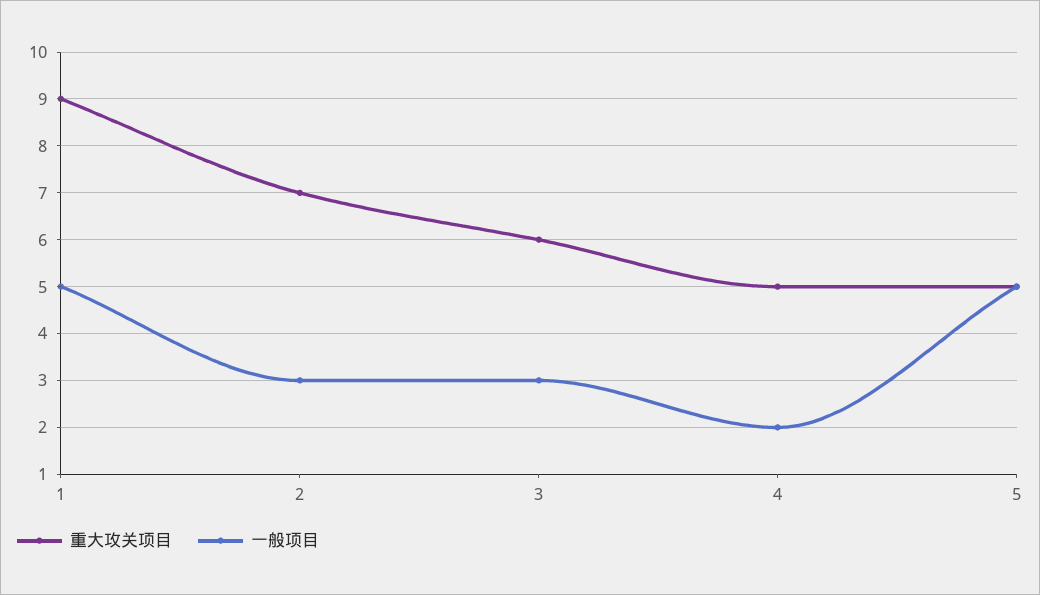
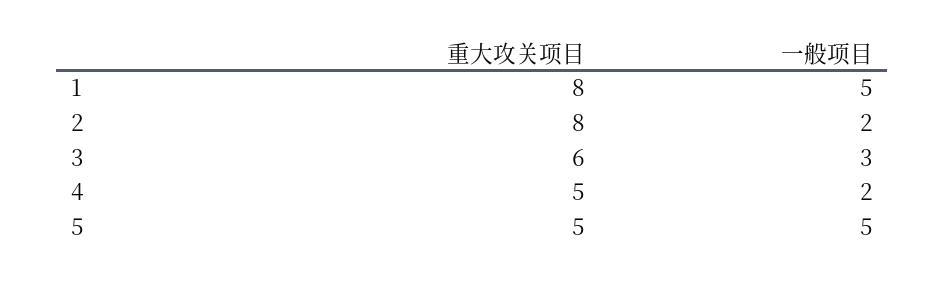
重大攻关项目, 1: 9 -> 8
重大攻关项目, 2: 7 -> 8
一般项目, 2: 3 -> 2

